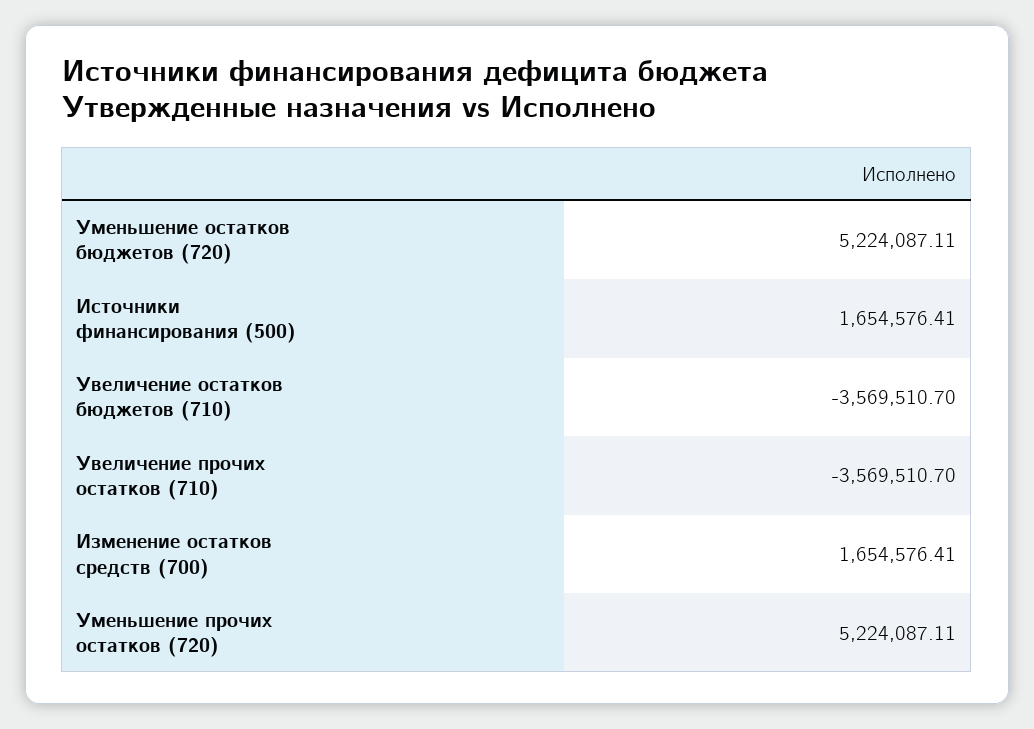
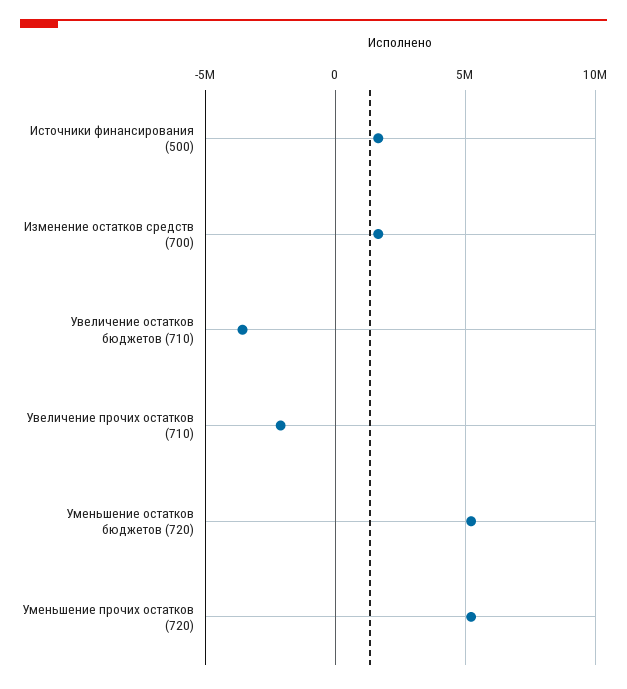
Увеличение прочих остатков (710): -3569510.7 -> -2000000

